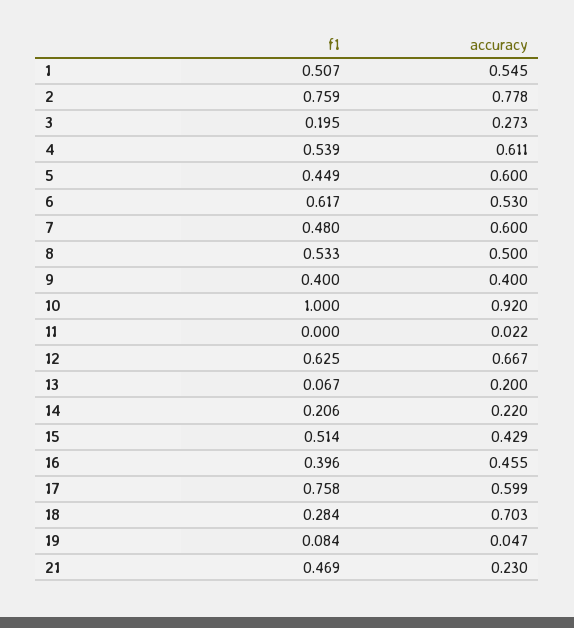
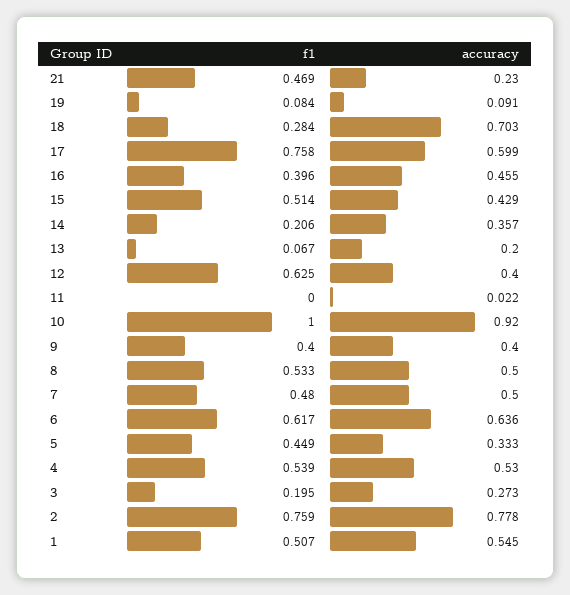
accuracy, 4: 0.611 -> 0.53
accuracy, 5: 0.6 -> 0.333
accuracy, 6: 0.53 -> 0.636
accuracy, 7: 0.6 -> 0.5
accuracy, 12: 0.667 -> 0.4
accuracy, 14: 0.22 -> 0.357
accuracy, 19: 0.047 -> 0.091

